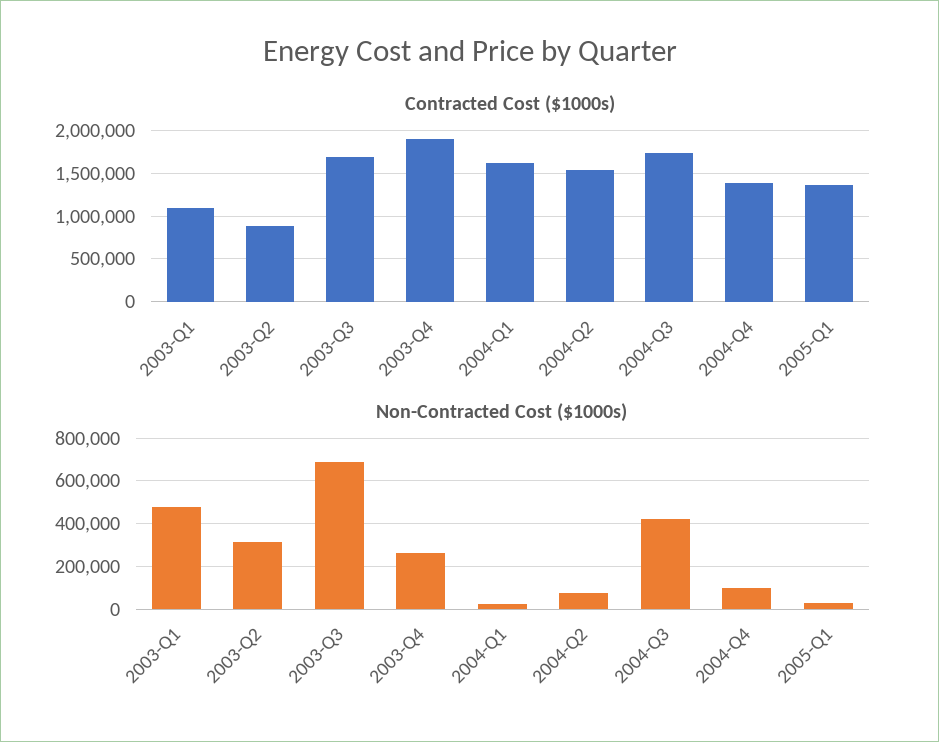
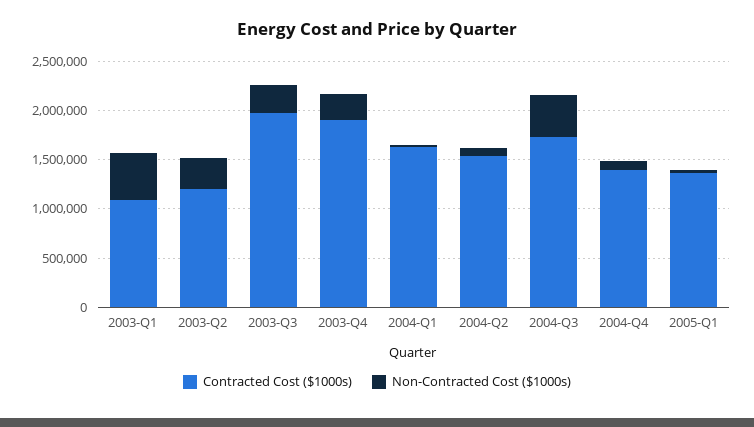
Contracted Cost ($1000s), 2003-Q2: 900000 -> 1200000
Contracted Cost ($1000s), 2003-Q3: 1700000 -> 2000000
Non-Contracted Cost ($1000s), 2003-Q3: 700000 -> 300000

